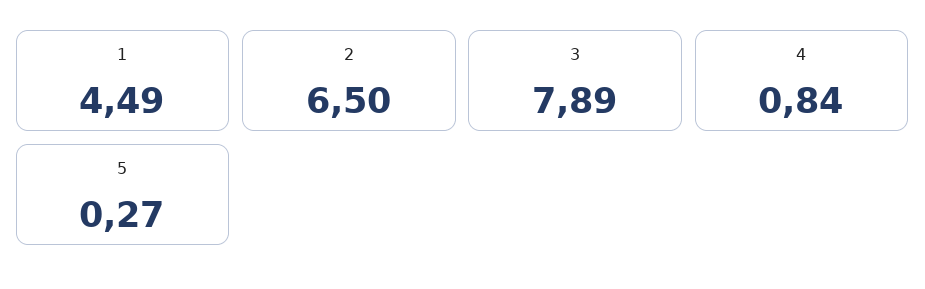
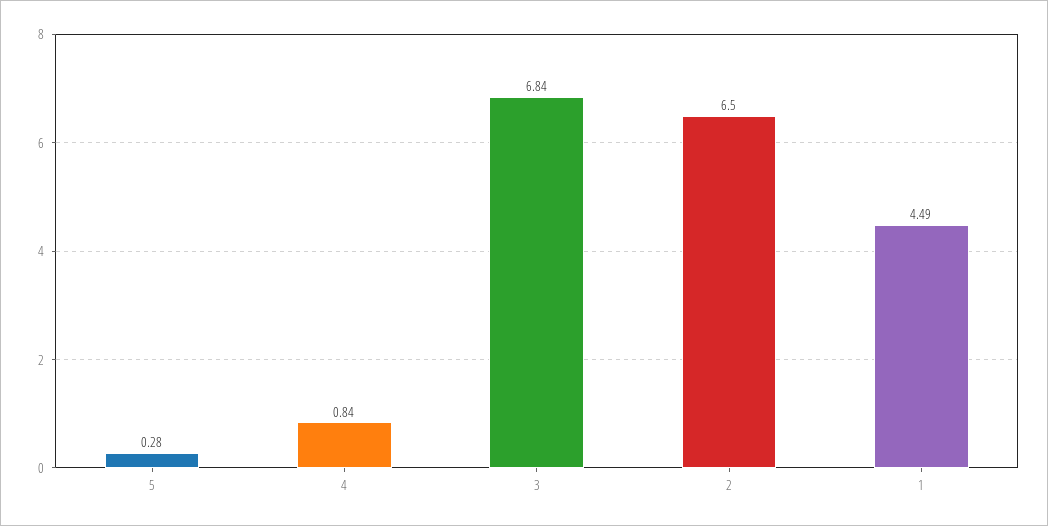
3: 7.89 -> 6.84
5: 0.27 -> 0.28

